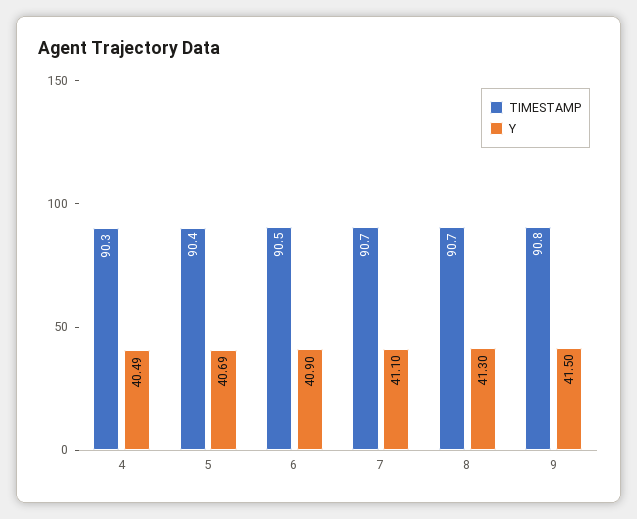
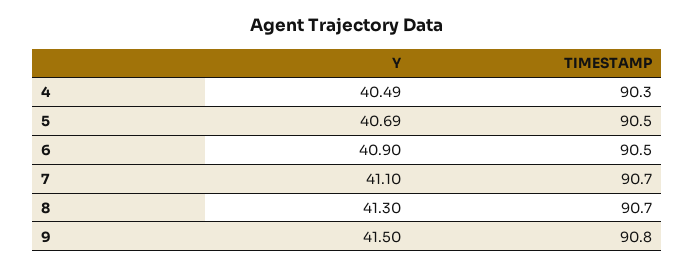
TIMESTAMP, 5: 90.4 -> 90.5

